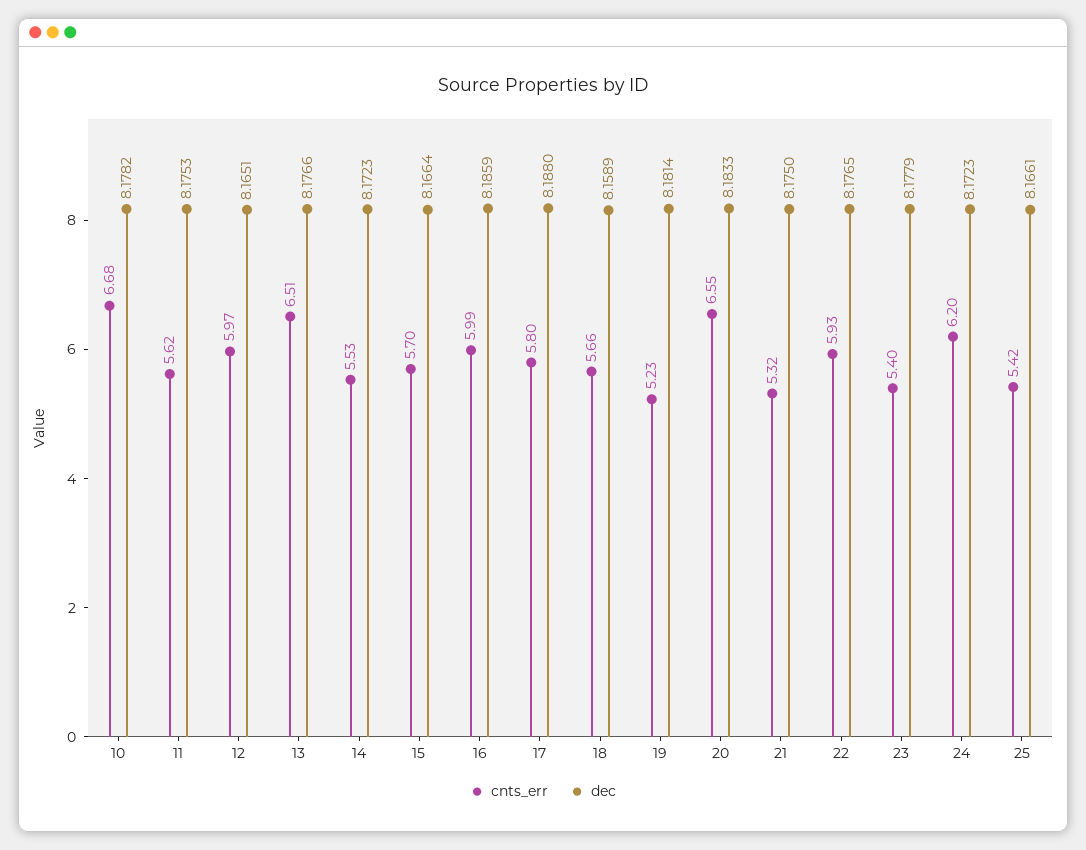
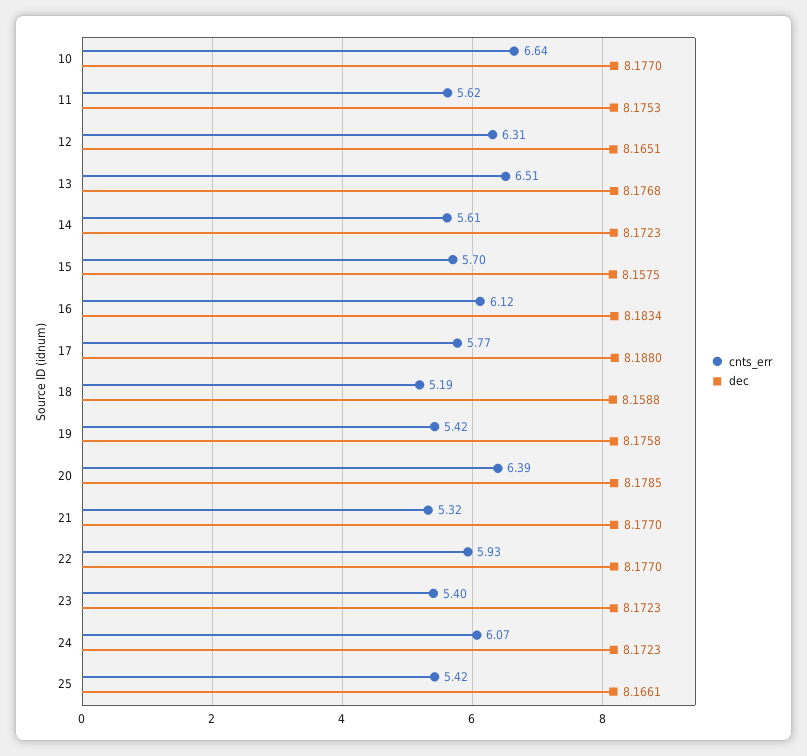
cnts_err, 10: 6.68 -> 6.64
dec, 10: 8.1782 -> 8.177
cnts_err, 12: 5.97 -> 6.31
dec, 13: 8.1766 -> 8.1768
cnts_err, 14: 5.53 -> 5.61
dec, 15: 8.1664 -> 8.1575
cnts_err, 16: 5.99 -> 6.12
dec, 16: 8.1859 -> 8.1834
cnts_err, 17: 5.8 -> 5.77
cnts_err, 18: 5.66 -> 5.19
dec, 18: 8.1589 -> 8.1588
cnts_err, 19: 5.23 -> 5.42
dec, 19: 8.1814 -> 8.1758
cnts_err, 20: 6.55 -> 6.39
dec, 20: 8.1833 -> 8.1785
dec, 21: 8.175 -> 8.177
dec, 22: 8.1765 -> 8.177
dec, 23: 8.1779 -> 8.1723
cnts_err, 24: 6.2 -> 6.07

